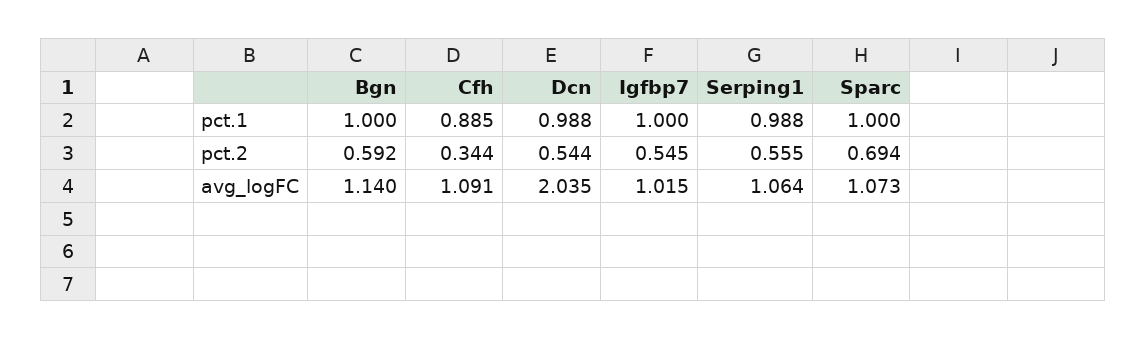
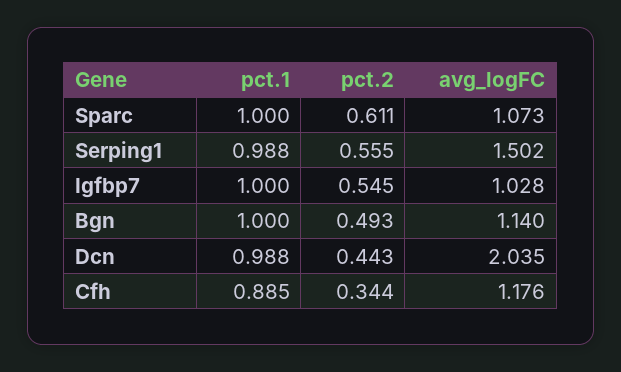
Bgn, pct.2: 0.592 -> 0.493
Dcn, pct.2: 0.544 -> 0.443
Sparc, pct.2: 0.694 -> 0.611
Cfh, avg_logFC: 1.091 -> 1.176
Igfbp7, avg_logFC: 1.015 -> 1.028
Serping1, avg_logFC: 1.064 -> 1.502

